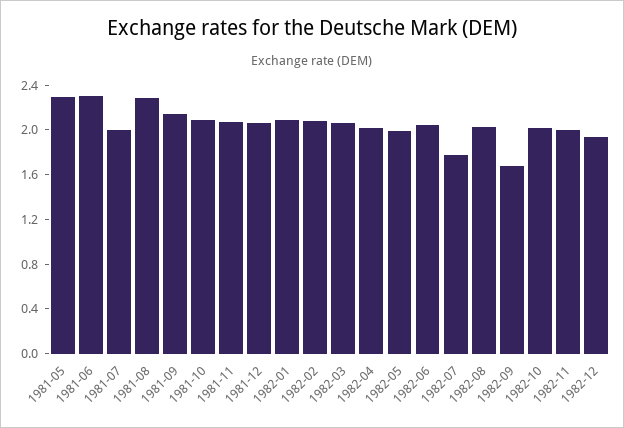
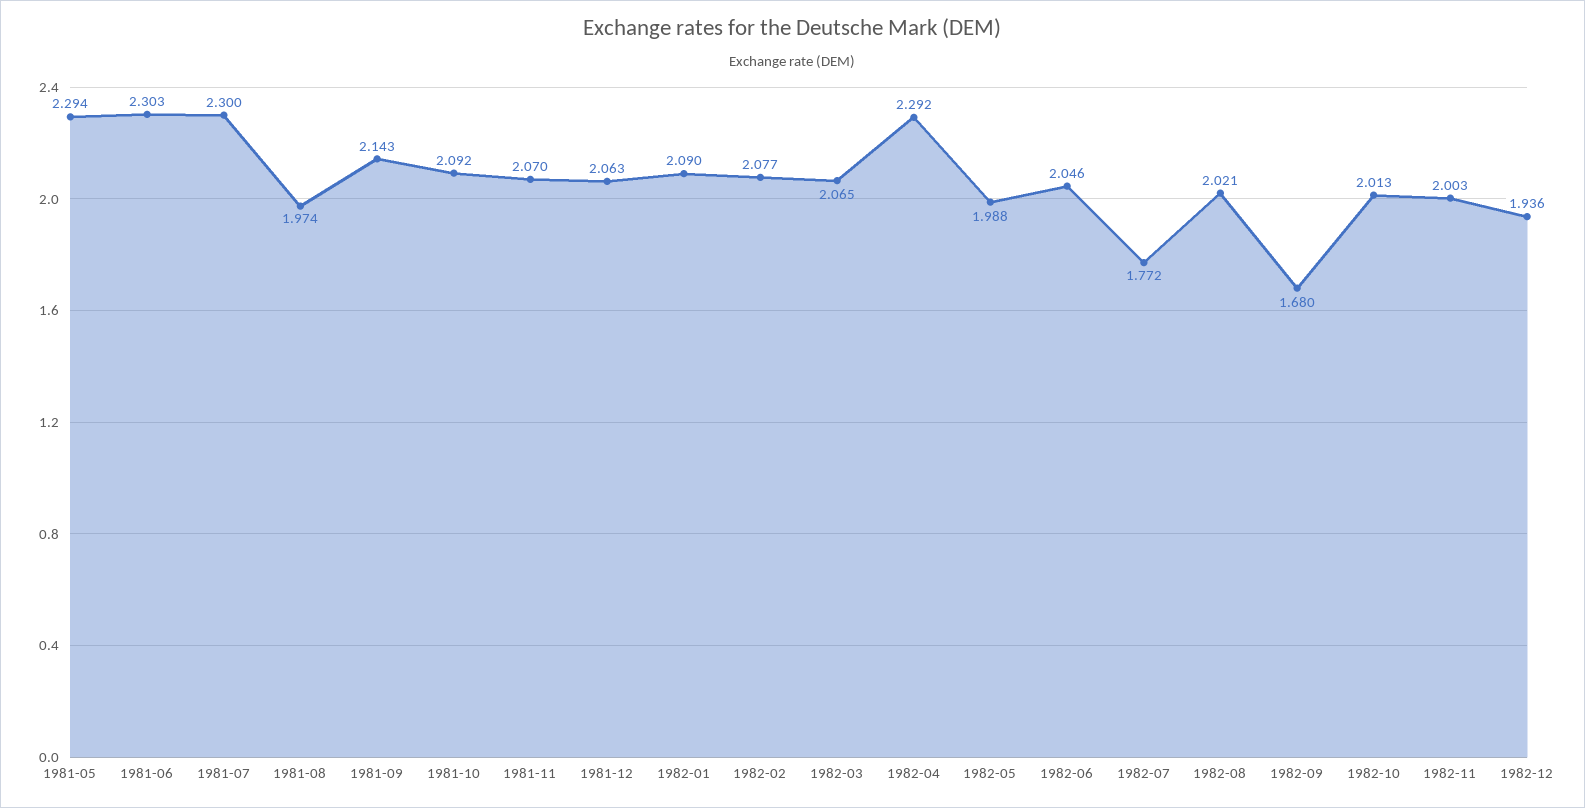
1981-07: 2 -> 2.3
1981-08: 2.3 -> 1.974
1982-04: 2 -> 2.292

